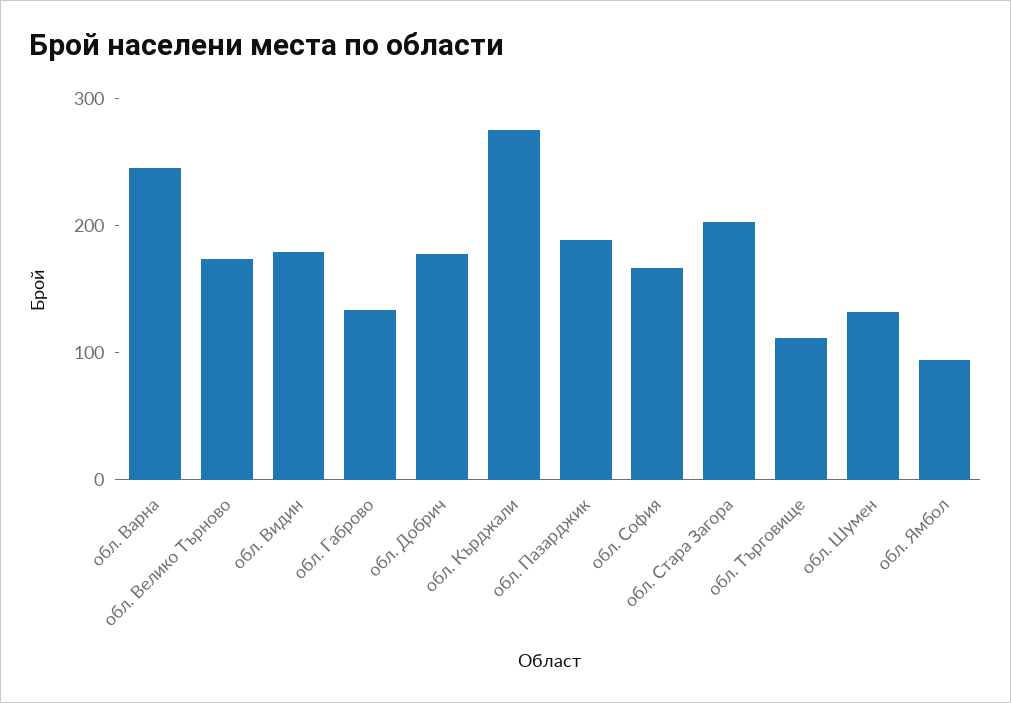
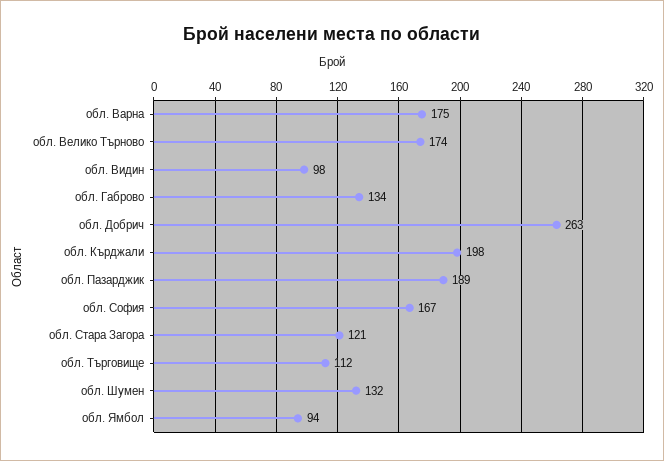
обл. Варна: 240 -> 175
обл. Видин: 180 -> 98
обл. Добрич: 180 -> 263
обл. Кърджали: 280 -> 198
обл. Стара Загора: 200 -> 121

